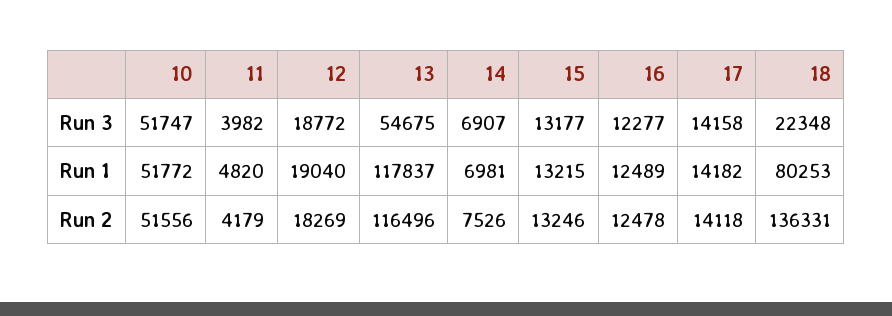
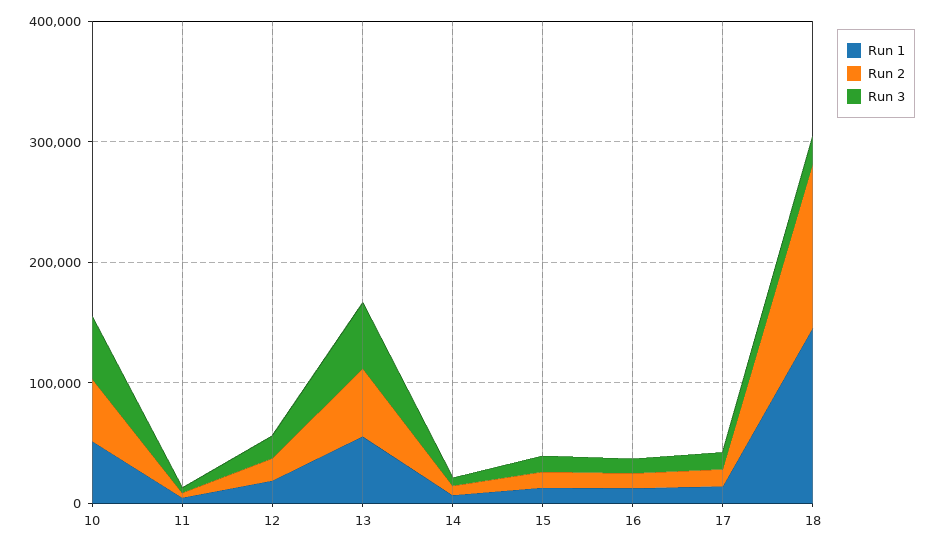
Run 1, 13: 117837 -> 60000
Run 1, 18: 80253 -> 140000
Run 2, 13: 116496 -> 60000

